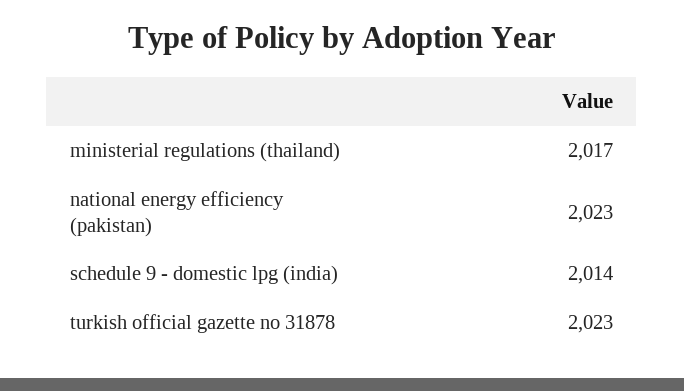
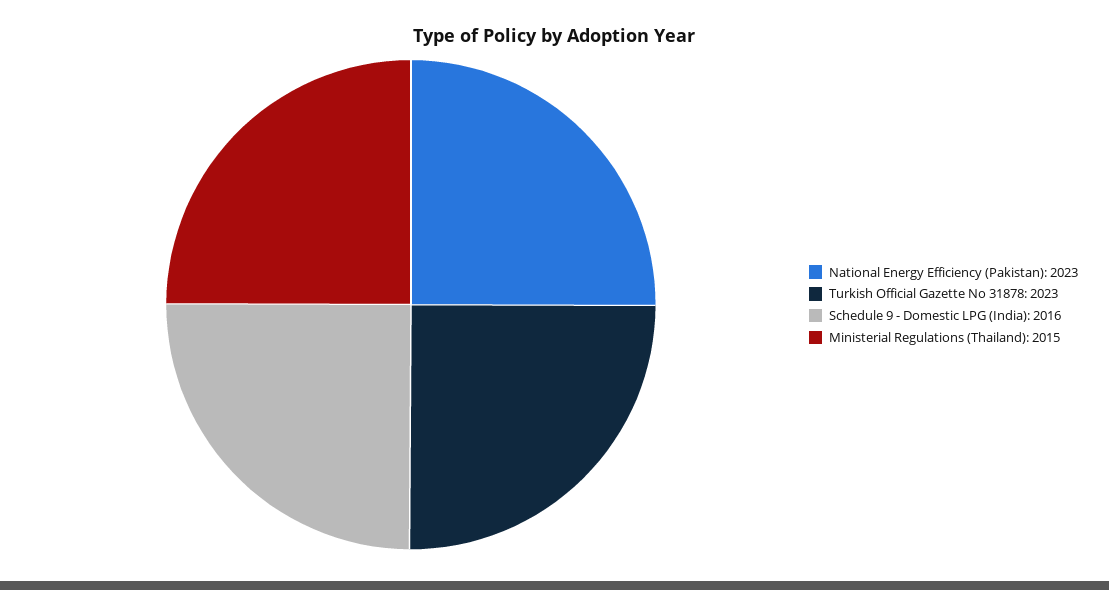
ministerial regulations (thailand): 2017 -> 2015
schedule 9 - domestic lpg (india): 2014 -> 2016

